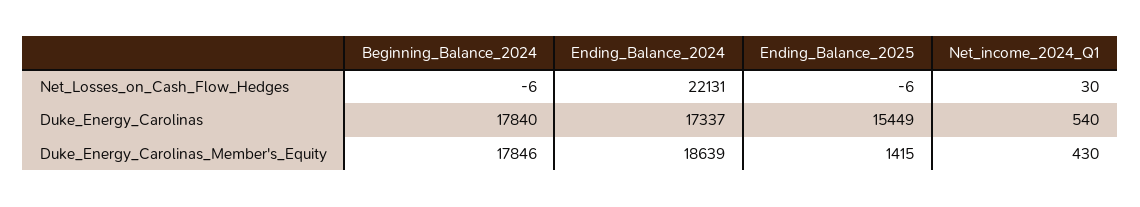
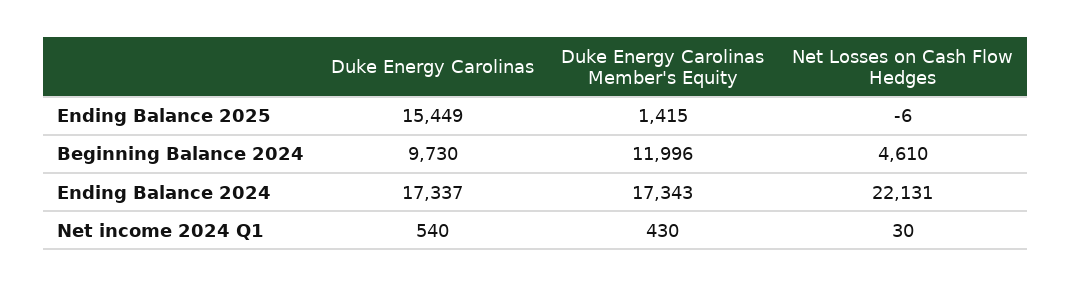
Beginning_Balance_2024, Net_Losses_on_Cash_Flow_Hedges: -6 -> 4610
Beginning_Balance_2024, Duke_Energy_Carolinas: 17840 -> 9730
Beginning_Balance_2024, Duke_Energy_Carolinas_Member's_Equity: 17846 -> 11996
Ending_Balance_2024, Duke_Energy_Carolinas_Member's_Equity: 18639 -> 17343

